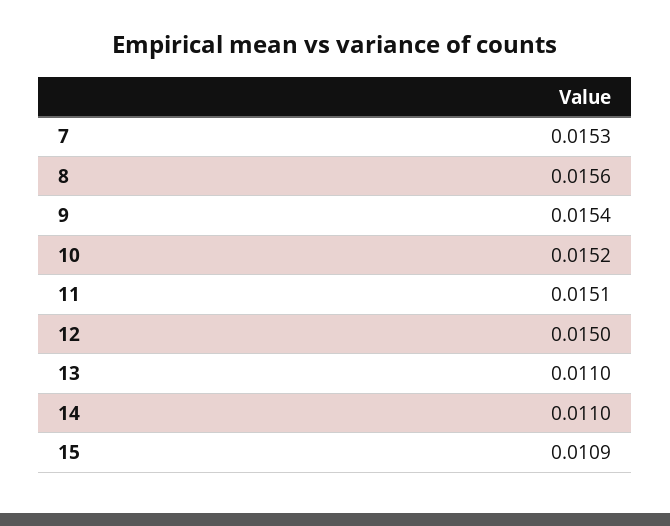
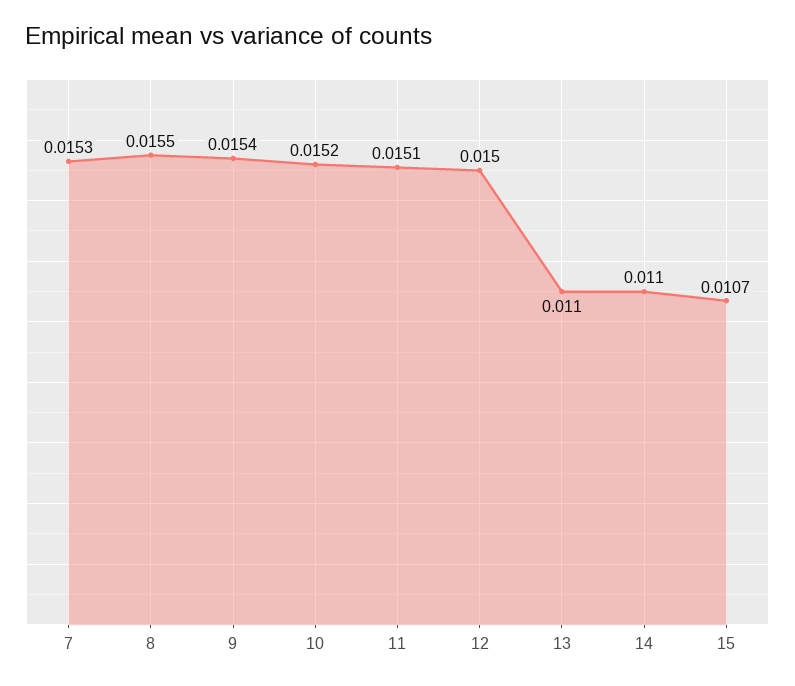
8: 0.0156 -> 0.0155
15: 0.0109 -> 0.0107

